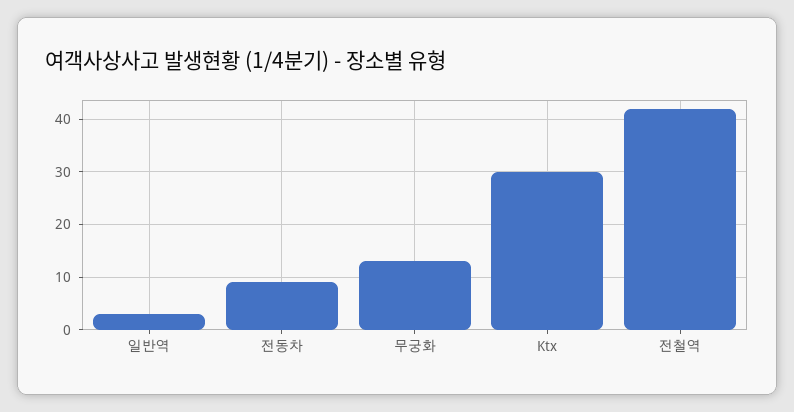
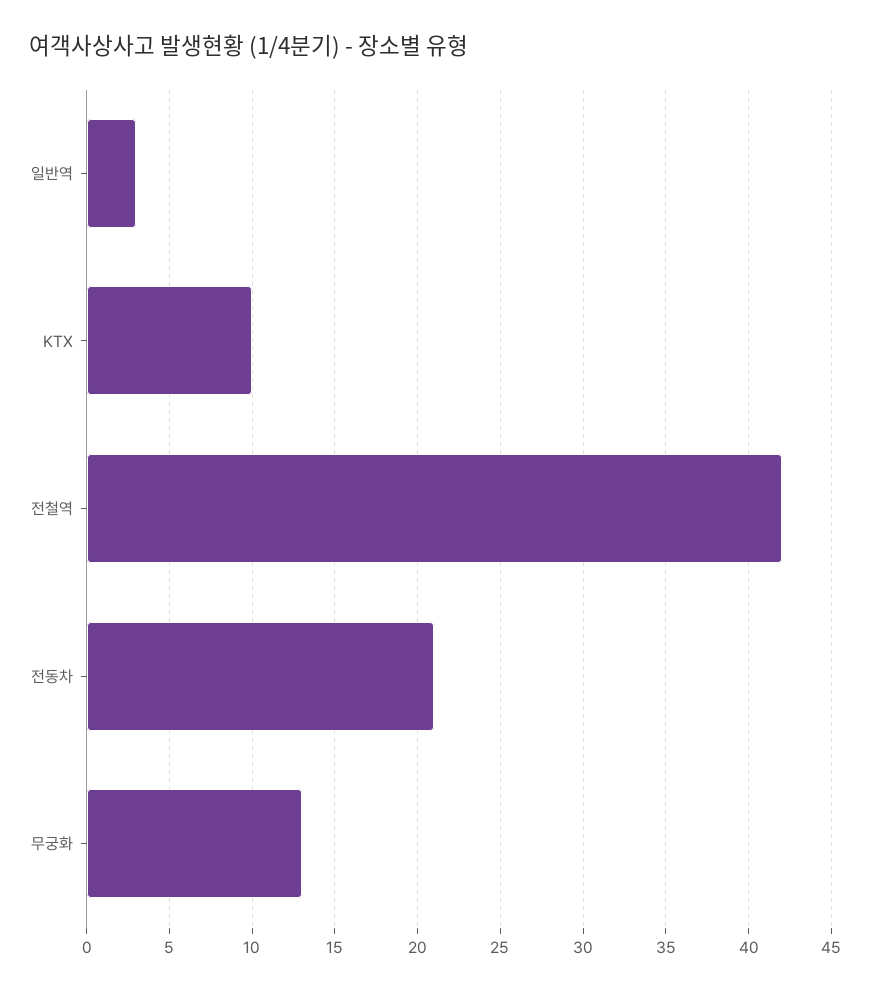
전동차: 10 -> 21
Ktx: 30 -> 10

